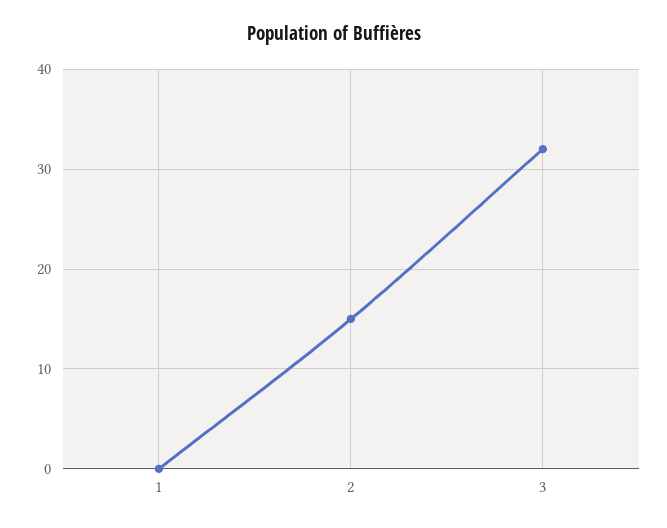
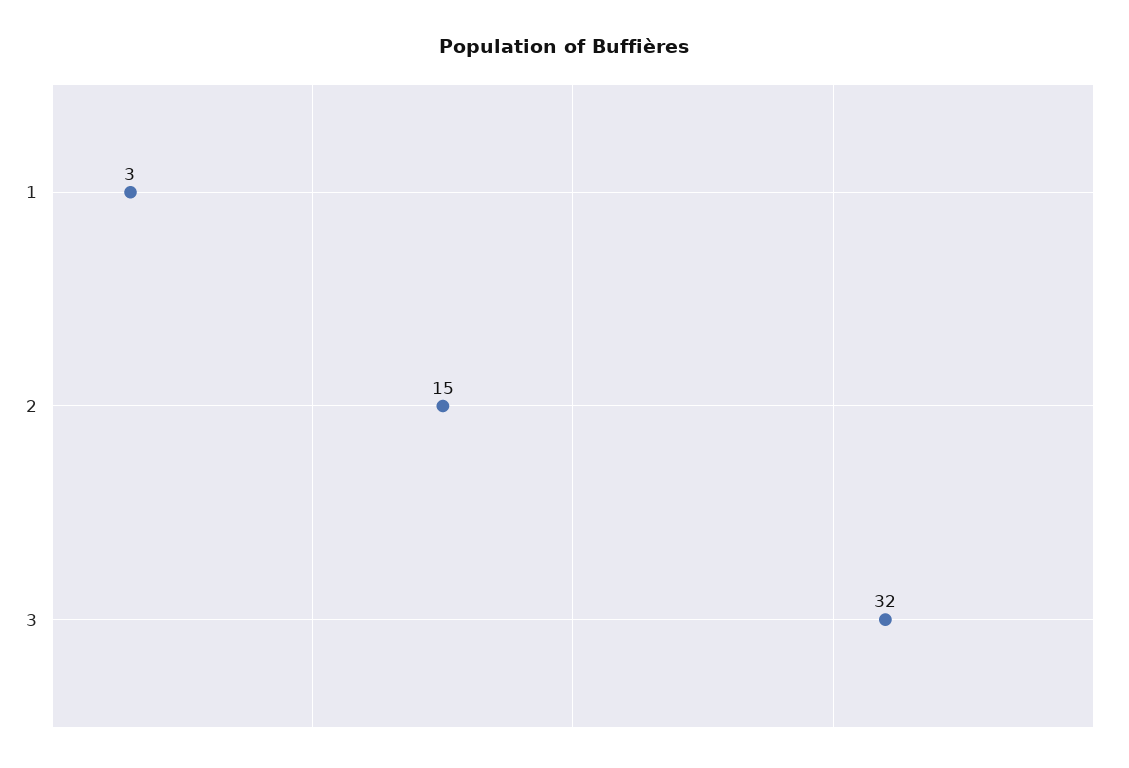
1: 0 -> 3

